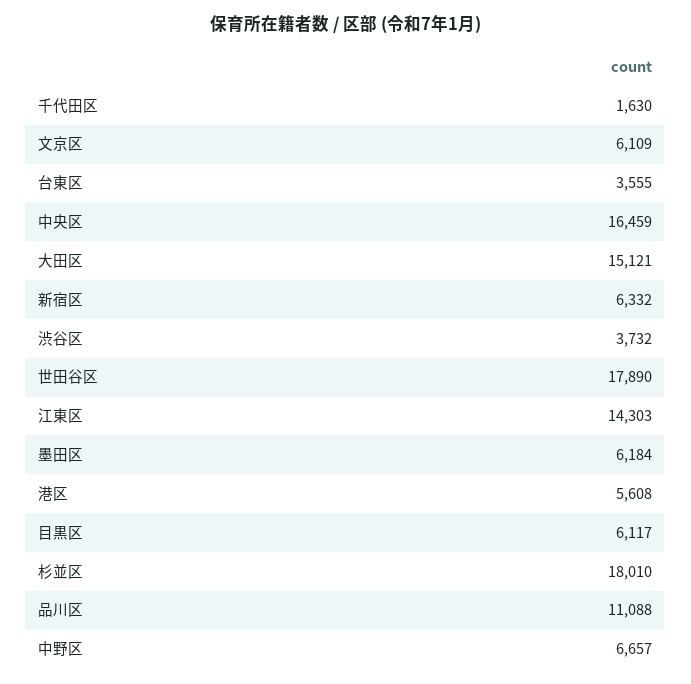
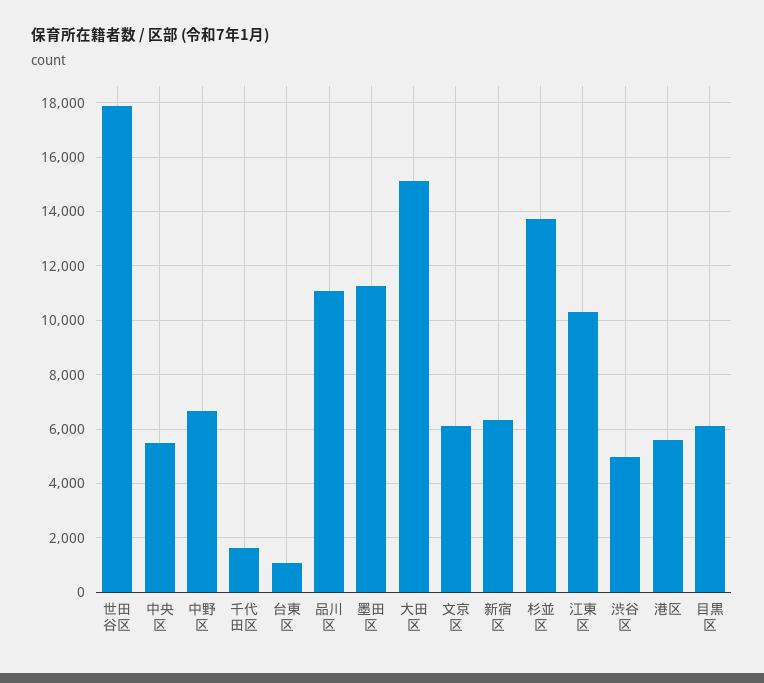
台東区: 3555 -> 1000
中央区: 16459 -> 5500
渋谷区: 3732 -> 5000
江東区: 14303 -> 10250
墨田区: 6184 -> 11250
杉並区: 18010 -> 13750

